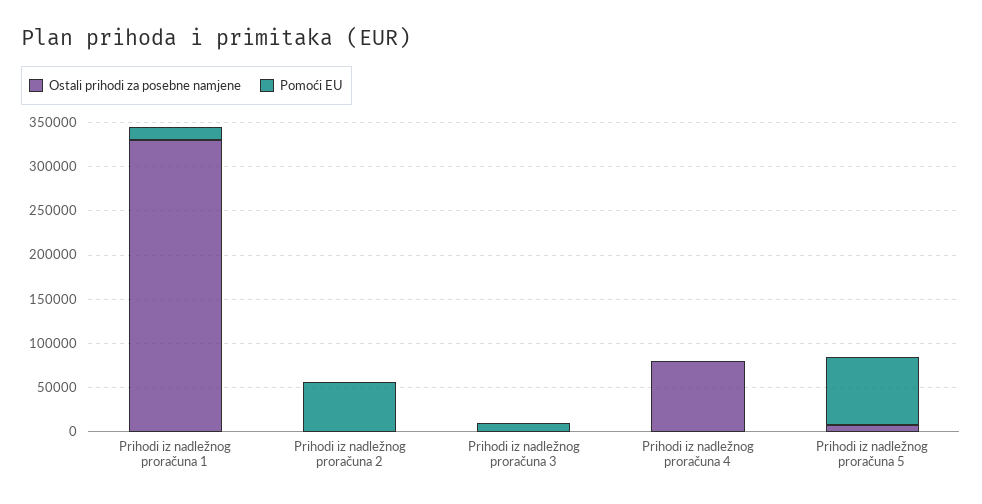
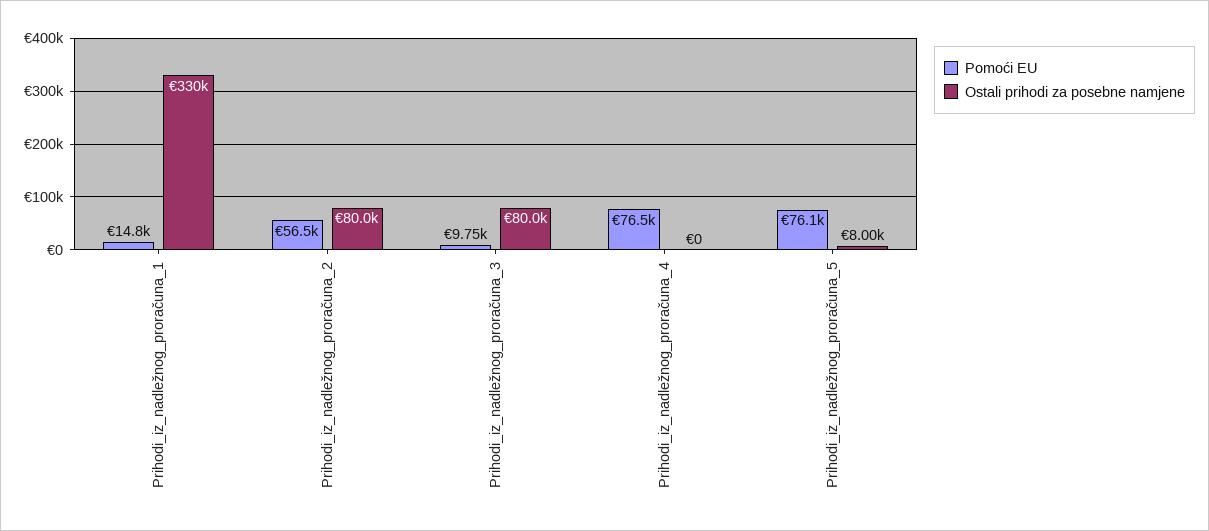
Ostali prihodi za posebne namjene, Prihodi iz nadležnog proračuna 2: 0 -> 80000
Ostali prihodi za posebne namjene, Prihodi iz nadležnog proračuna 3: 0 -> 80000
Ostali prihodi za posebne namjene, Prihodi iz nadležnog proračuna 4: 80000 -> 0
Pomoći EU, Prihodi iz nadležnog proračuna 4: 0 -> 76500

